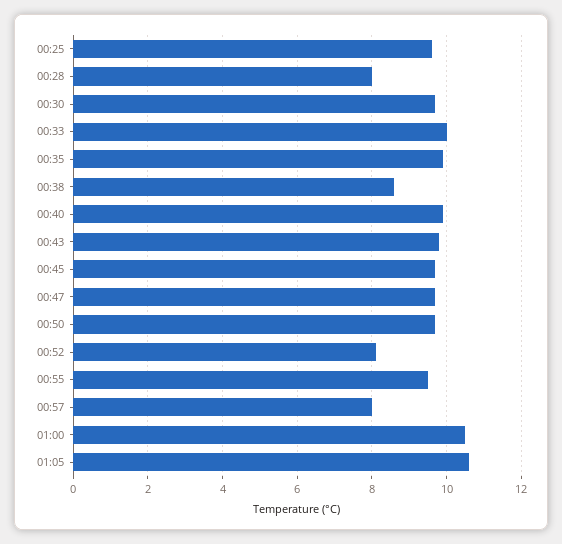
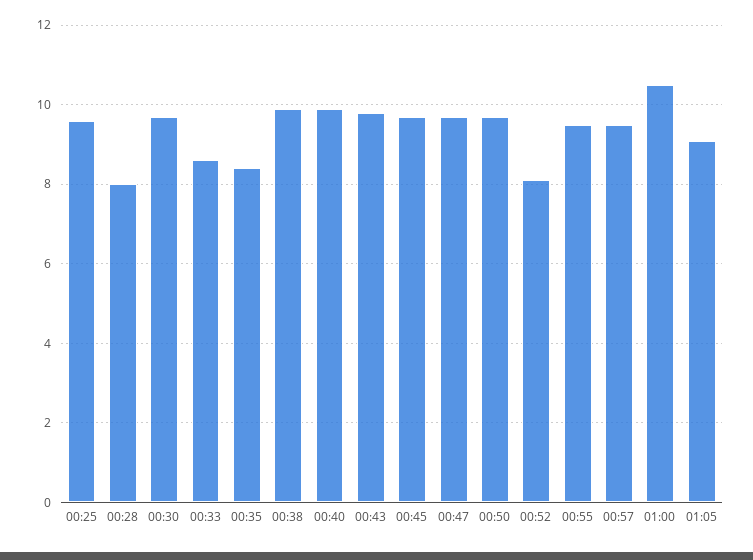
00:33: 10 -> 8.5
00:35: 10 -> 8.5
00:38: 8.5 -> 10
00:57: 8 -> 9.5
01:05: 10.5 -> 9

